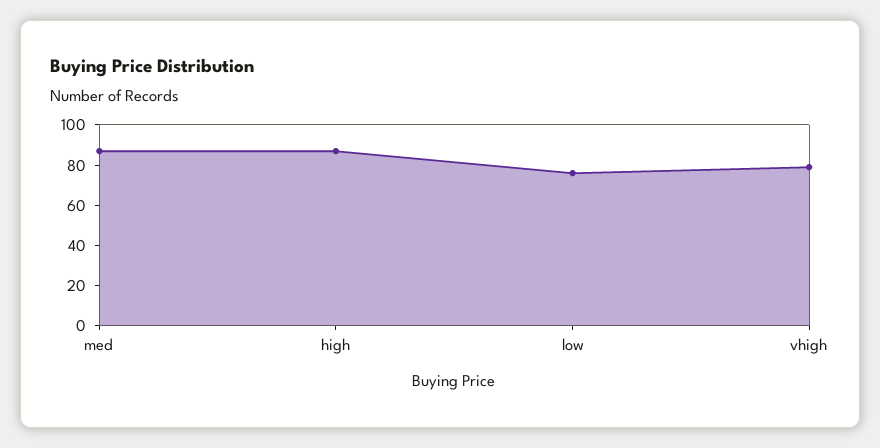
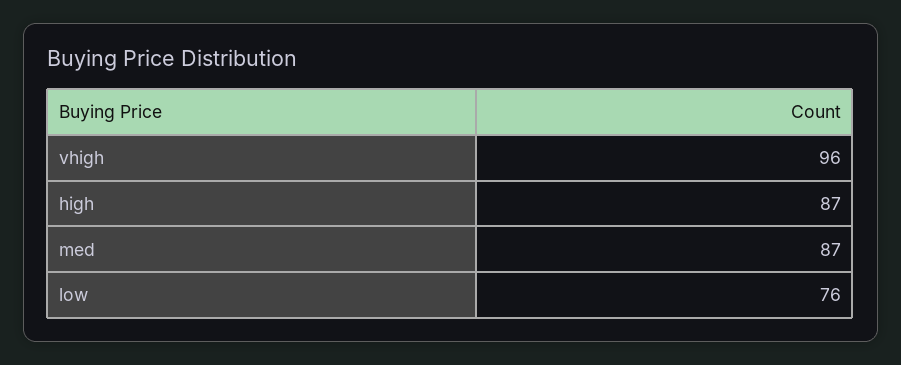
vhigh: 80 -> 96

